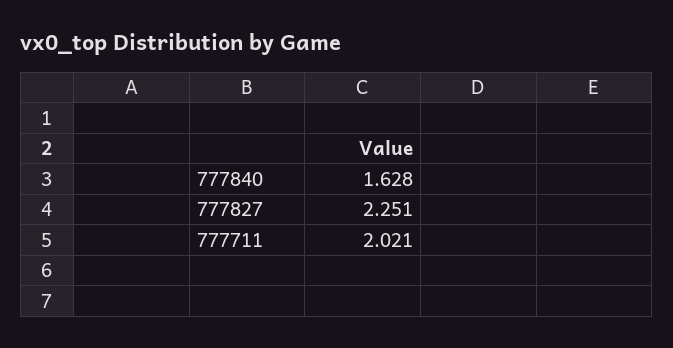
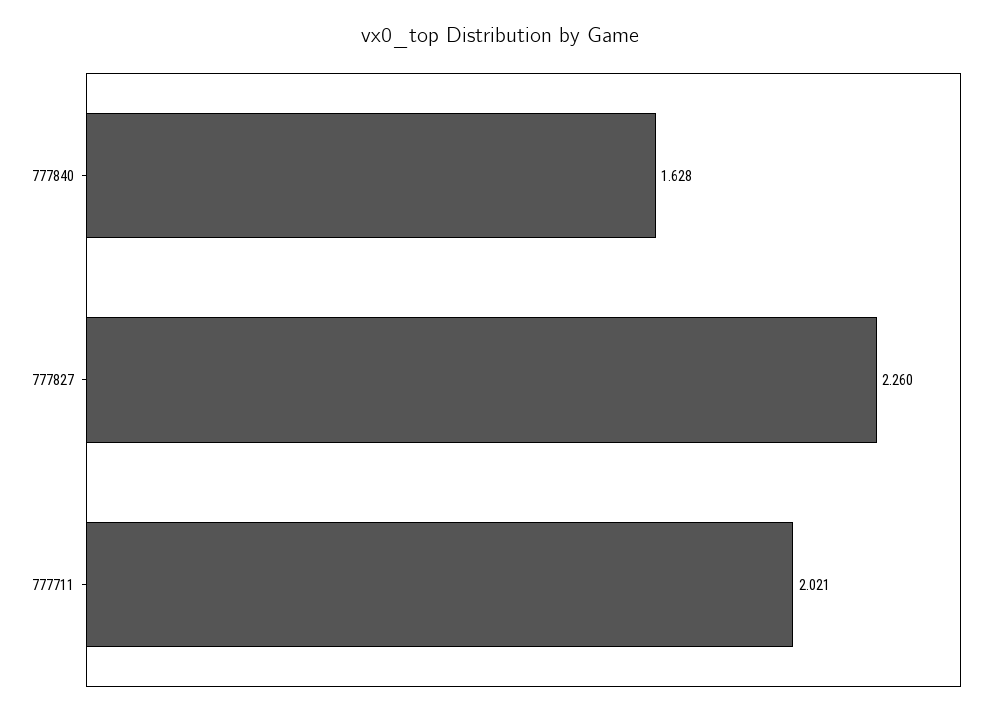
777827: 2.251 -> 2.26

